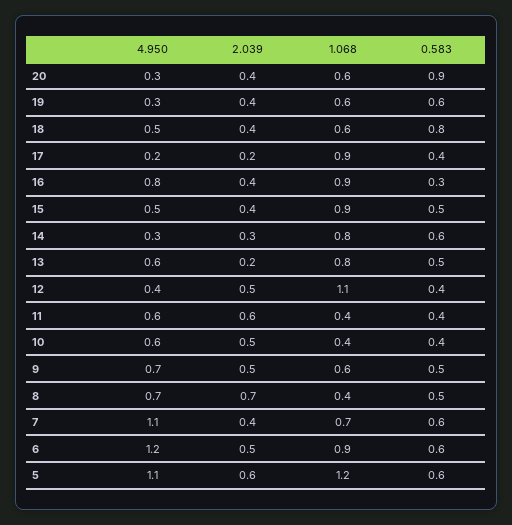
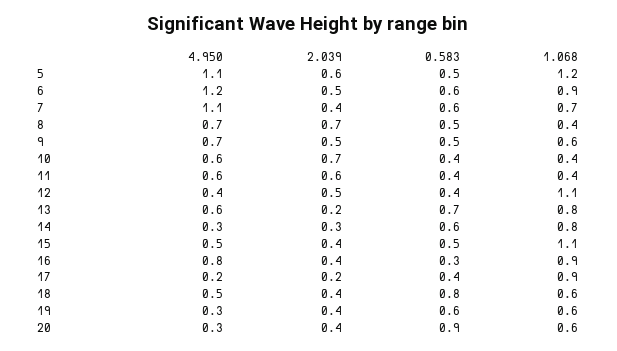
1.068, 15: 0.9 -> 1.1
0.583, 13: 0.5 -> 0.7
2.039, 10: 0.5 -> 0.7
0.583, 5: 0.6 -> 0.5

